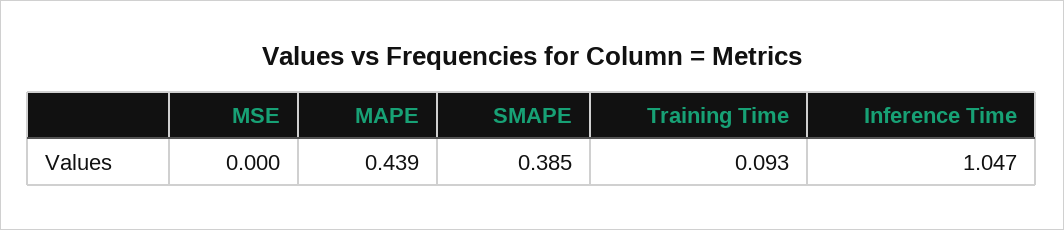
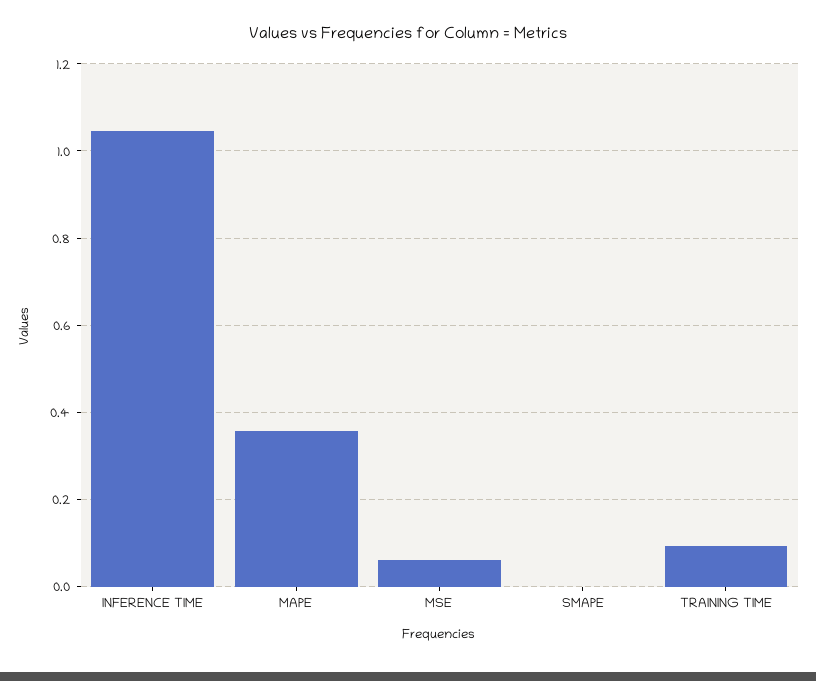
MSE: 0 -> 0.06
MAPE: 0.439 -> 0.36
SMAPE: 0.385 -> 0

